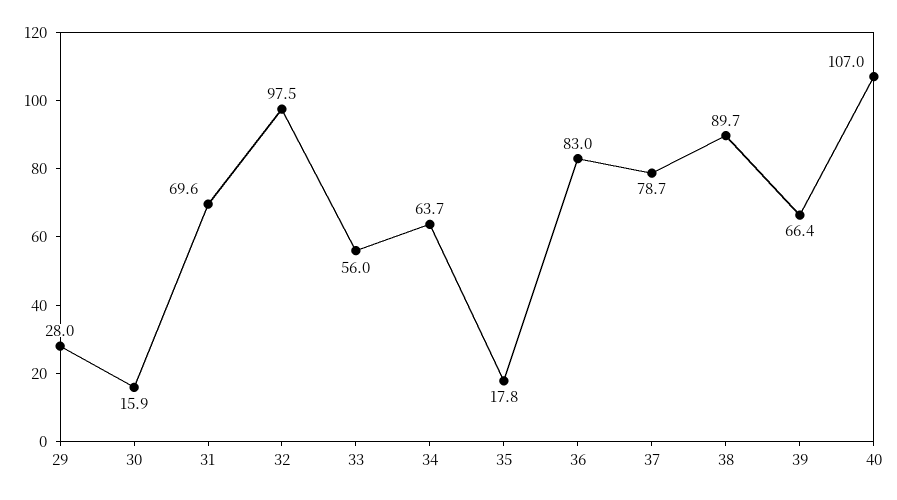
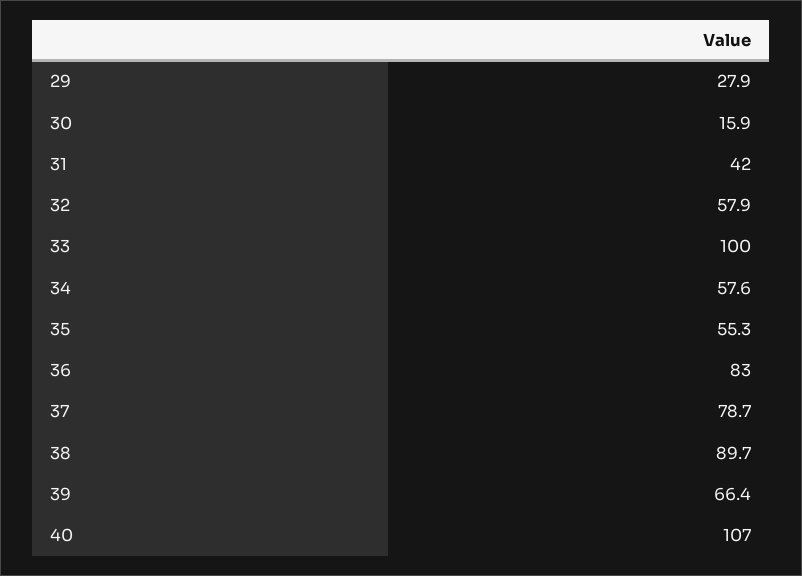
29: 28 -> 27.9
31: 69.6 -> 42
32: 97.5 -> 57.9
33: 56 -> 100
34: 63.7 -> 57.6
35: 17.8 -> 55.3

